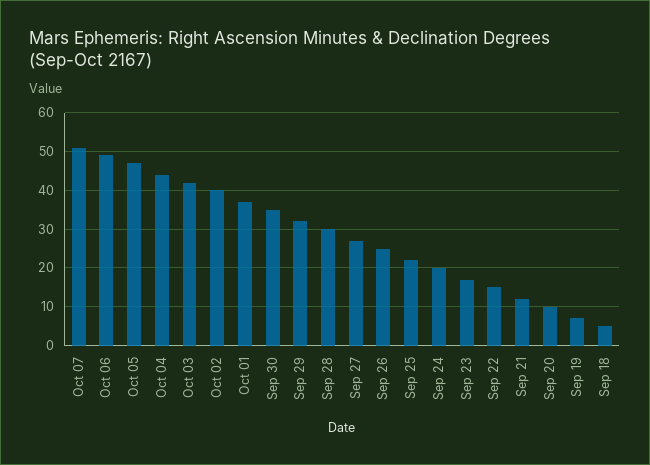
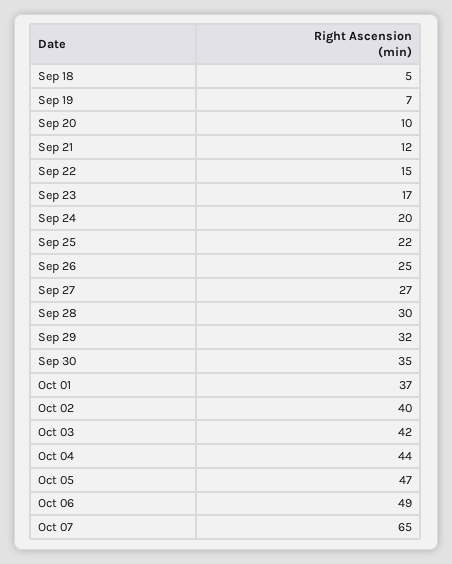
Oct 07: 50 -> 65

